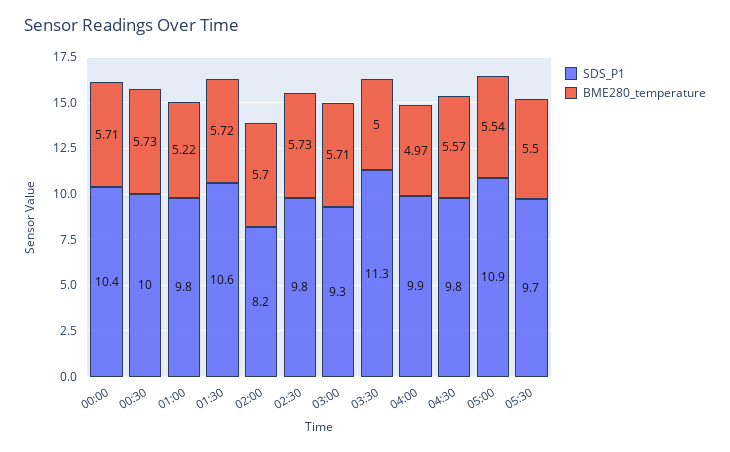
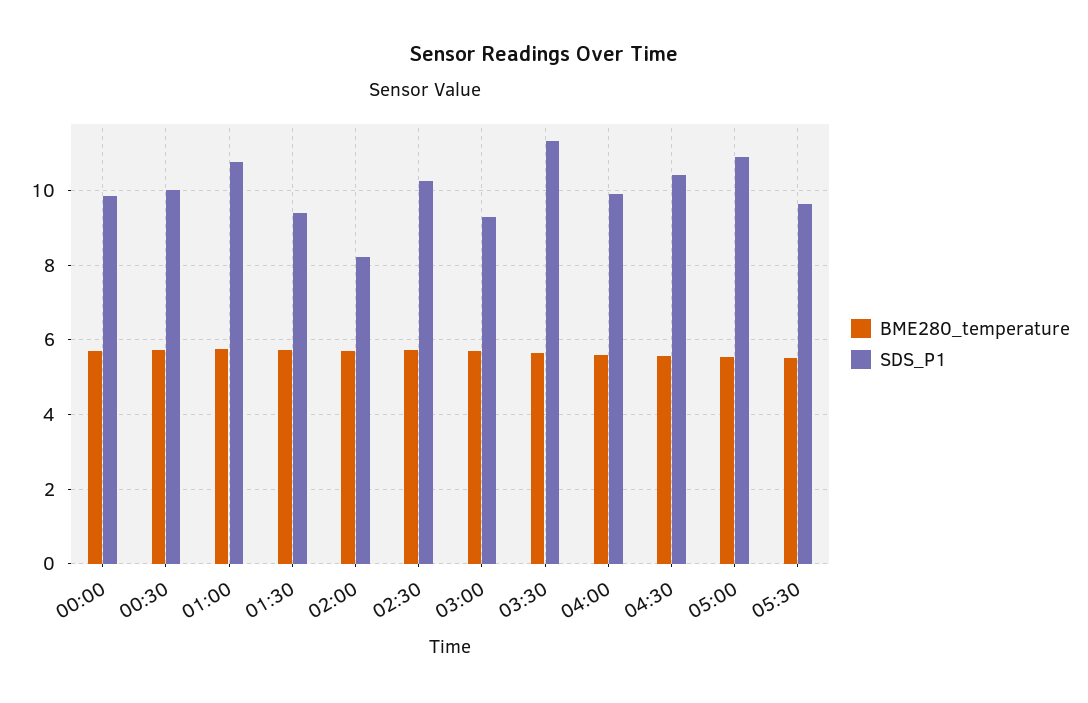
SDS_P1, 00:00: 10.4 -> 9.8
SDS_P1, 01:00: 9.8 -> 10.8
BME280_temperature, 01:00: 5.22 -> 5.8
SDS_P1, 01:30: 10.6 -> 9.4
SDS_P1, 02:30: 9.8 -> 10.2
BME280_temperature, 03:30: 5 -> 5.6
BME280_temperature, 04:00: 4.97 -> 5.6
SDS_P1, 04:30: 9.8 -> 10.4

